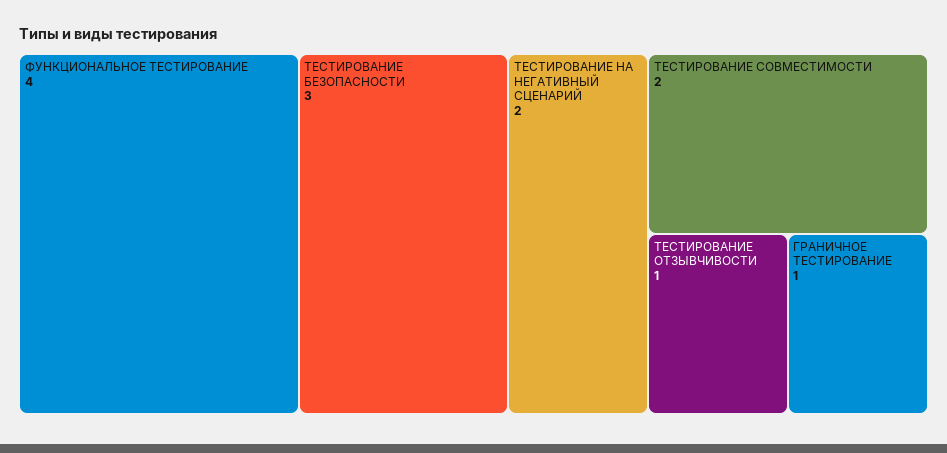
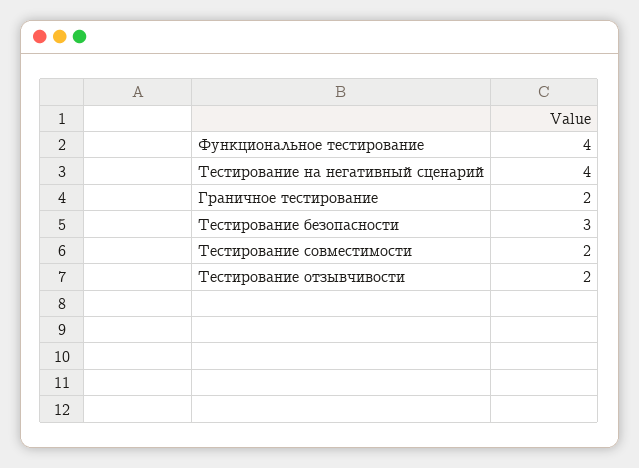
ТЕСТИРОВАНИЕ НА НЕГАТИВНЫЙ СЦЕНАРИЙ: 2 -> 4
ТЕСТИРОВАНИЕ ОТЗЫВЧИВОСТИ: 1 -> 2
ГРАНИЧНОЕ ТЕСТИРОВАНИЕ: 1 -> 2

